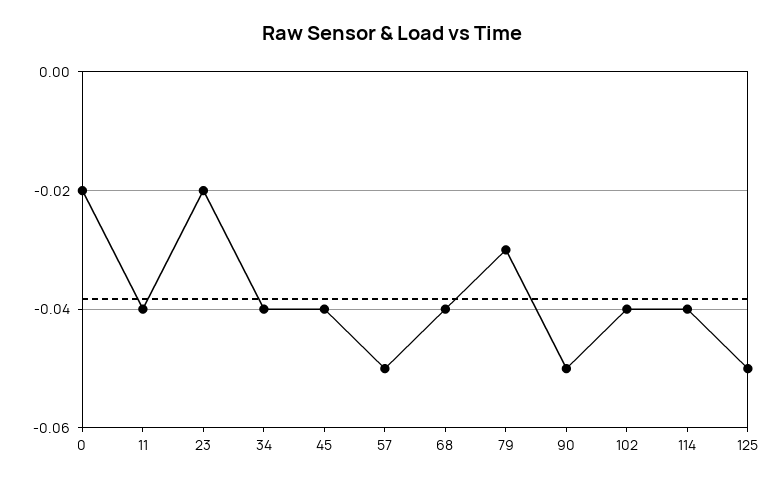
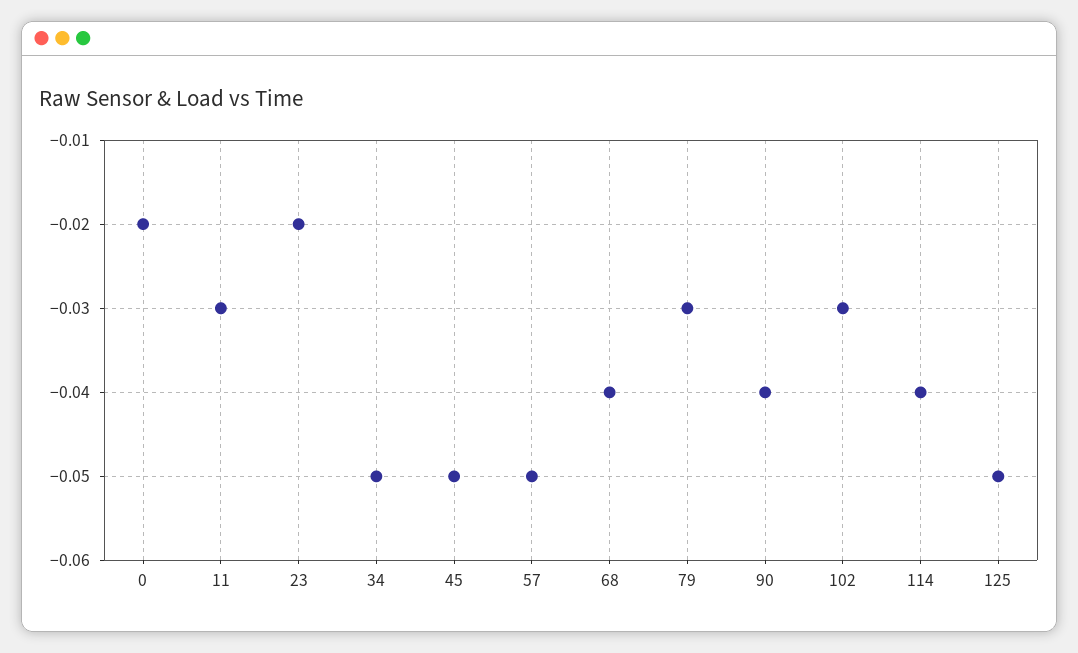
11: -0.04 -> -0.03
34: -0.04 -> -0.05
45: -0.04 -> -0.05
90: -0.05 -> -0.04
102: -0.04 -> -0.03

